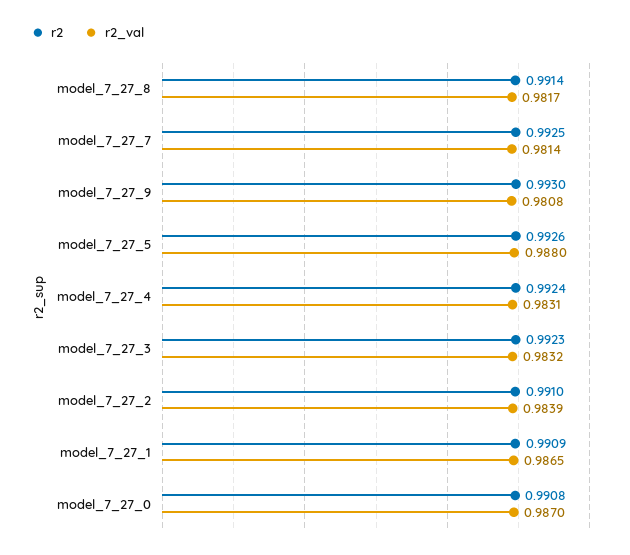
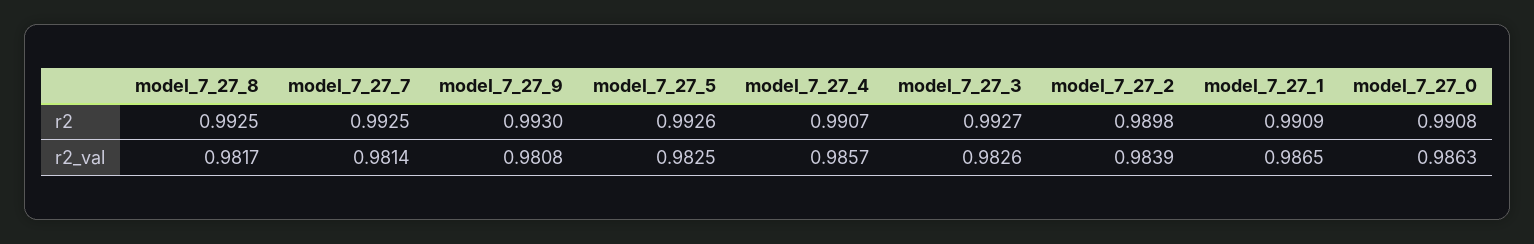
r2, model_7_27_8: 0.9914 -> 0.9925
r2_val, model_7_27_5: 0.988 -> 0.9825
r2, model_7_27_4: 0.9924 -> 0.9907
r2_val, model_7_27_4: 0.9831 -> 0.9857
r2, model_7_27_3: 0.9923 -> 0.9927
r2_val, model_7_27_3: 0.9832 -> 0.9826
r2, model_7_27_2: 0.991 -> 0.9898
r2_val, model_7_27_0: 0.987 -> 0.9863

